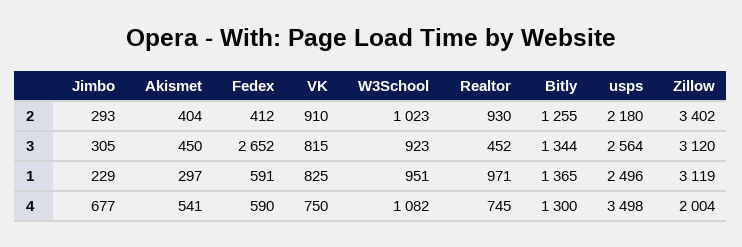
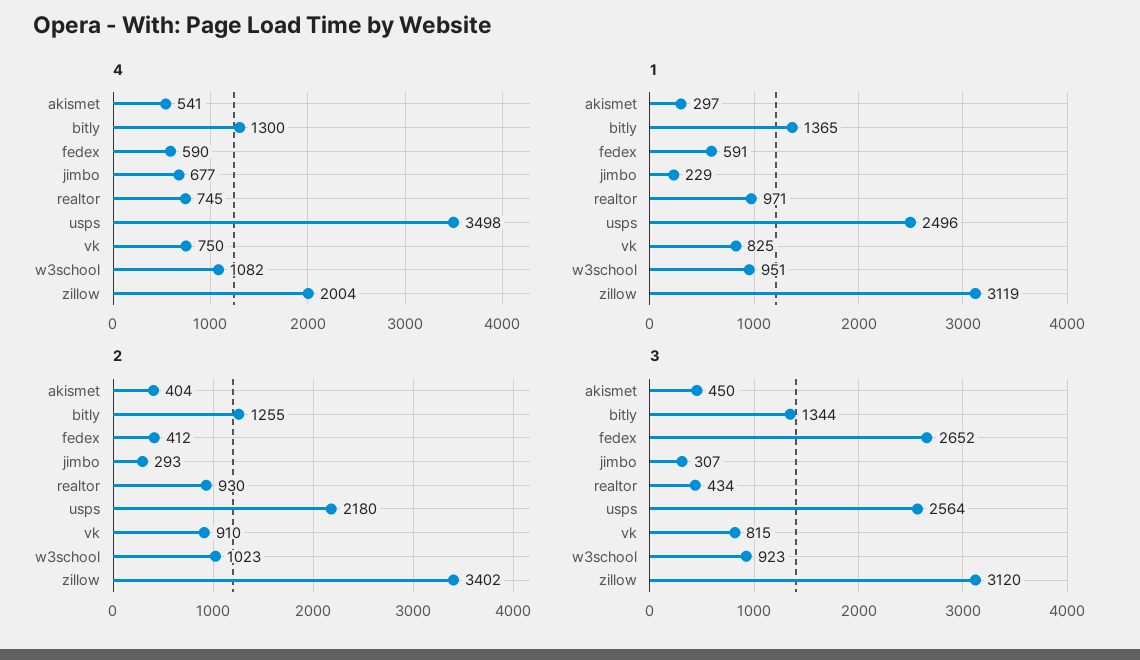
3, Jimbo: 305 -> 307
3, Realtor: 452 -> 434

